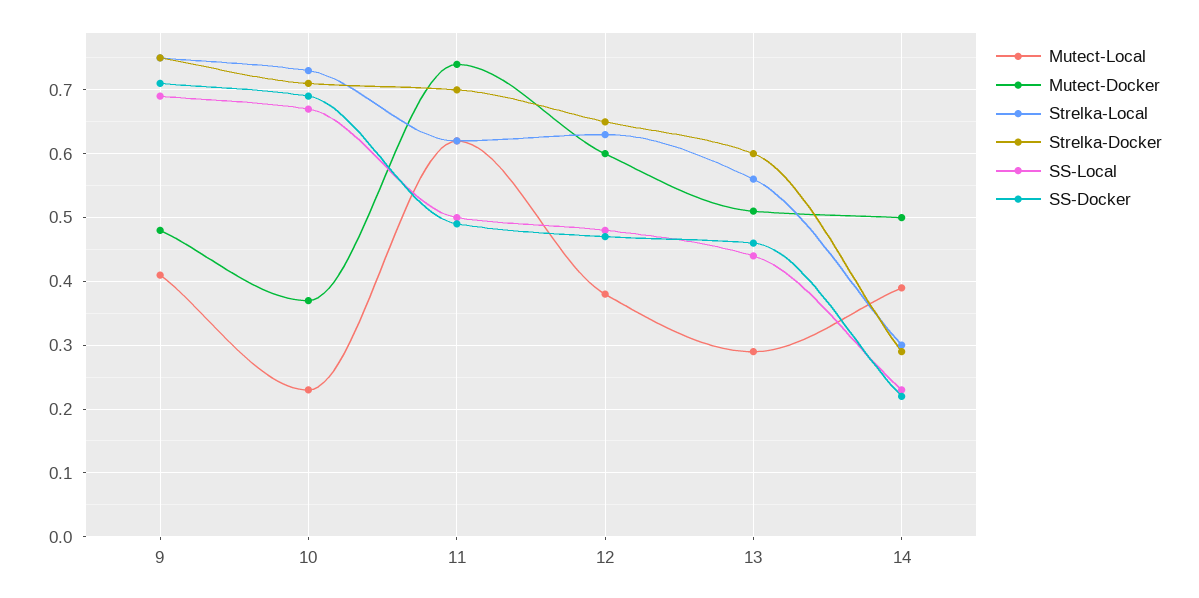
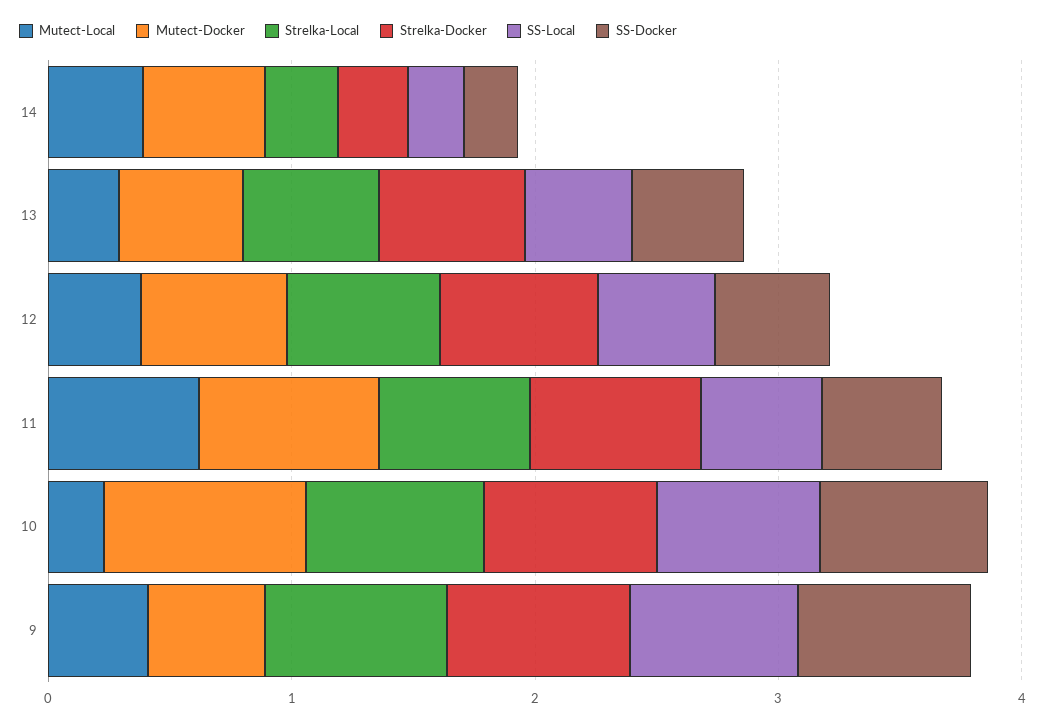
Mutect-Docker, 10: 0.37 -> 0.8

